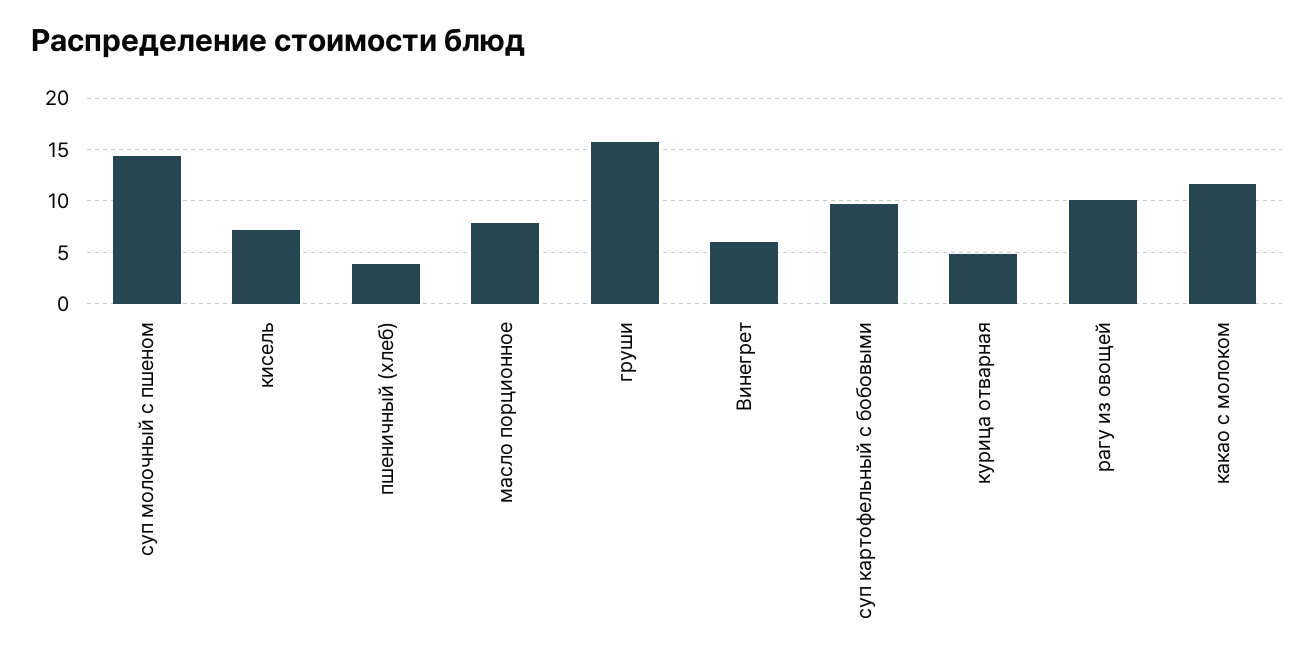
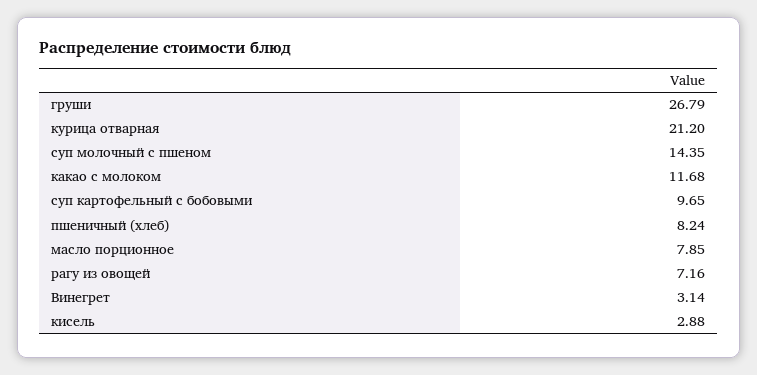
кисель: 7 -> 2.88
пшеничный (хлеб): 4 -> 8.24
груши: 16 -> 26.79
Винегрет: 6 -> 3.14
курица отварная: 5 -> 21.2
рагу из овощей: 10 -> 7.16

